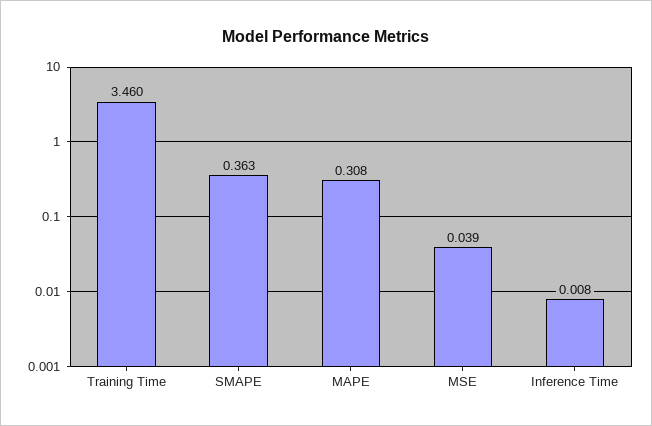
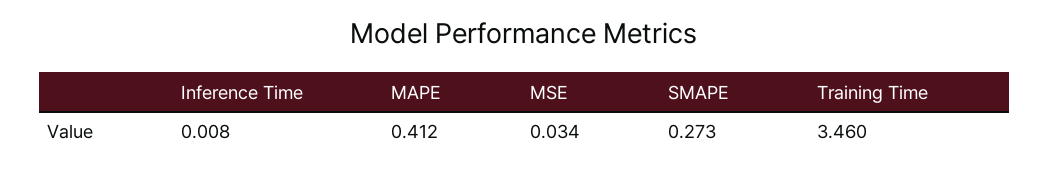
SMAPE: 0.363 -> 0.273
MAPE: 0.308 -> 0.412
MSE: 0.039 -> 0.034

